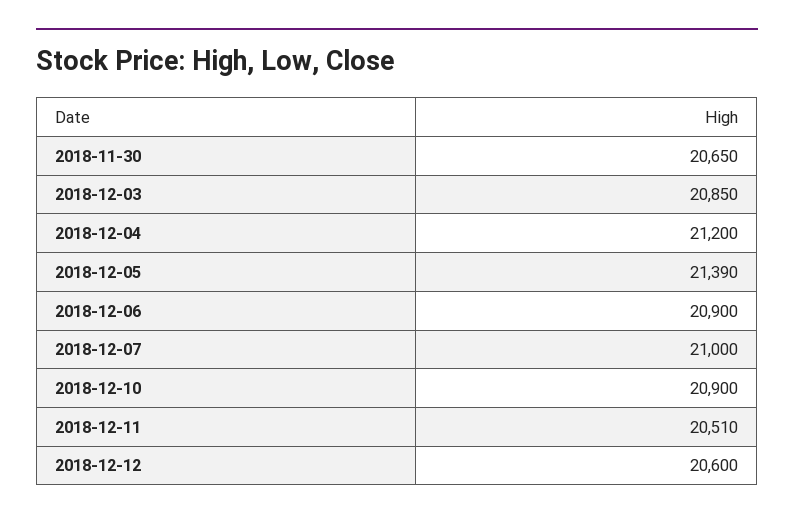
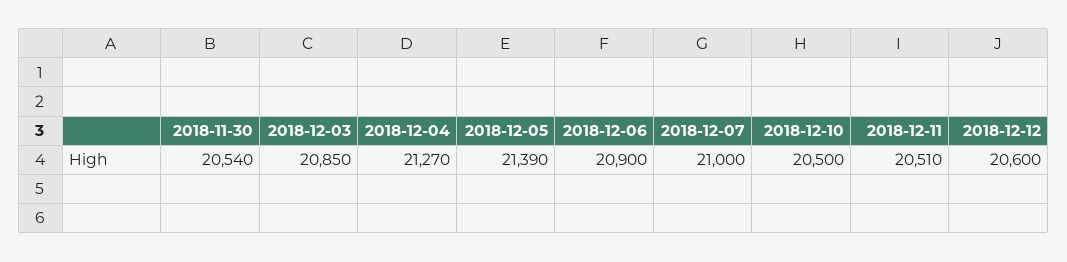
2018-11-30: 20650 -> 20540
2018-12-04: 21200 -> 21270
2018-12-10: 20900 -> 20500

